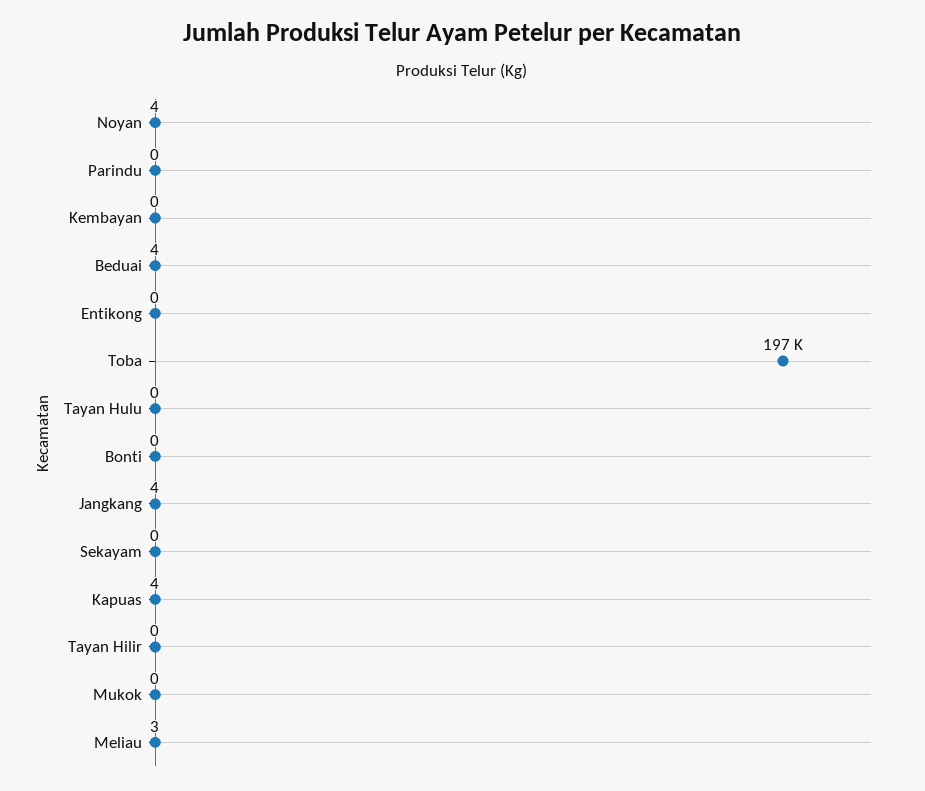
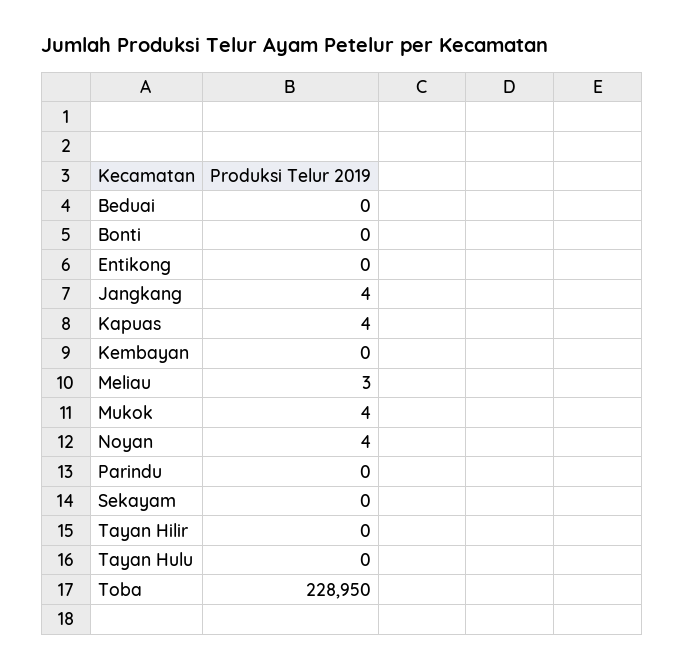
Beduai: 4 -> 0
Toba: 197000 -> 228950
Mukok: 0 -> 4

